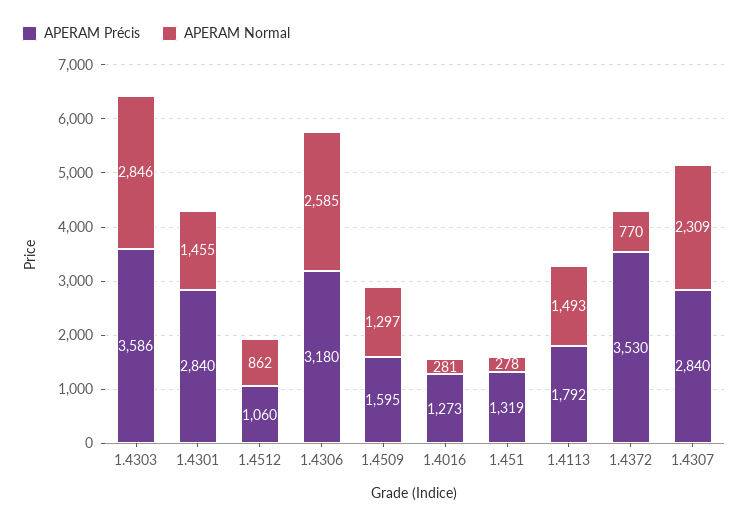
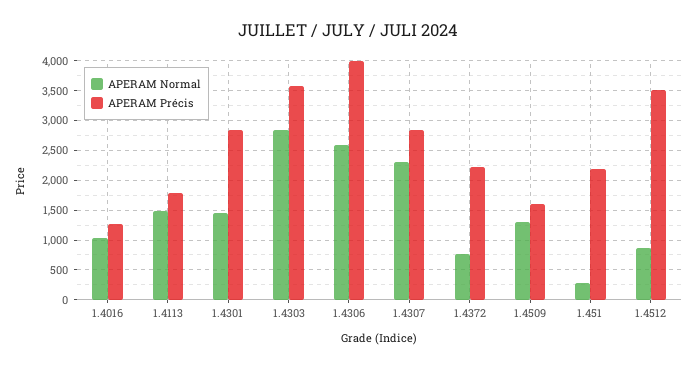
APERAM Précis, 1.4512: 1060 -> 3500
APERAM Précis, 1.4306: 3180 -> 4000
APERAM Normal, 1.4016: 281 -> 1000
APERAM Précis, 1.451: 1319 -> 2250
APERAM Précis, 1.4372: 3530 -> 2250

